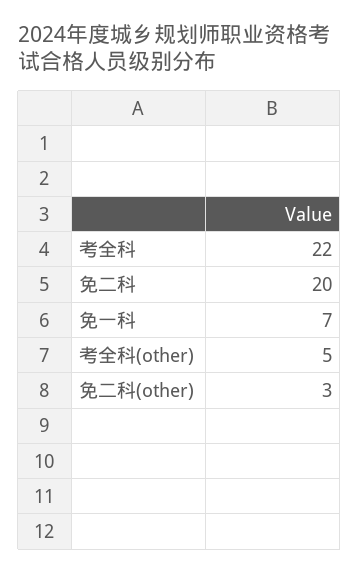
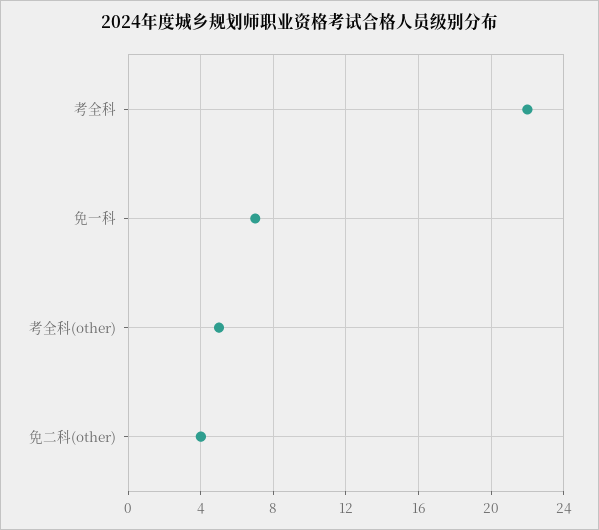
免二科: 20 -> none
免二科(other): 3 -> 4

